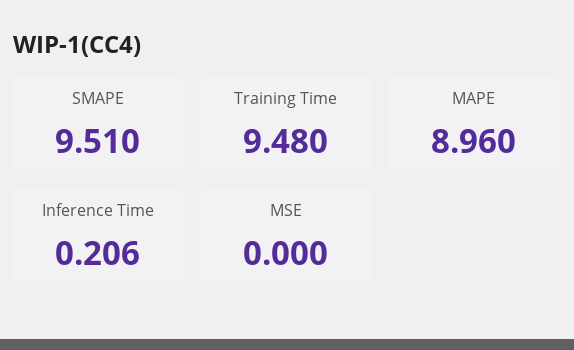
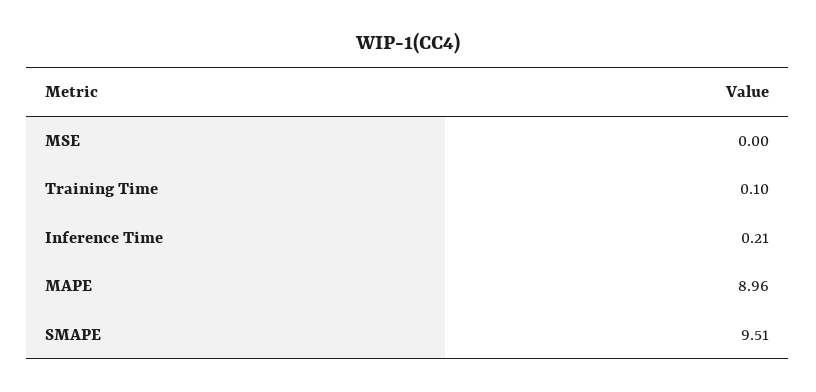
Training Time: 9.48 -> 0.1

